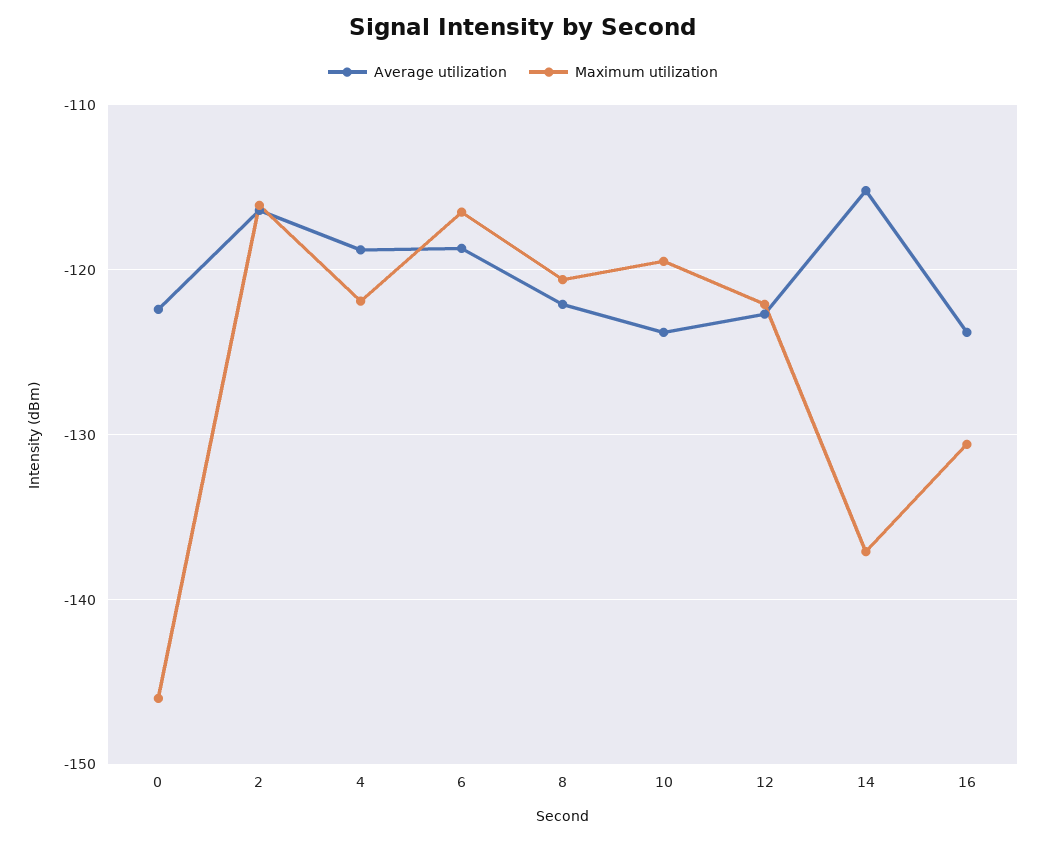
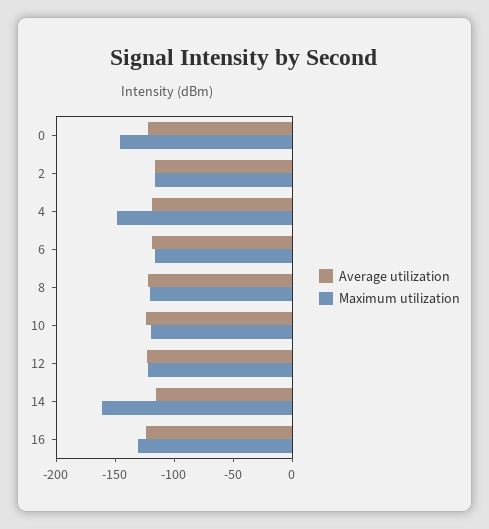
Maximum utilization, 4: -122 -> -150
Maximum utilization, 14: -137 -> -160

